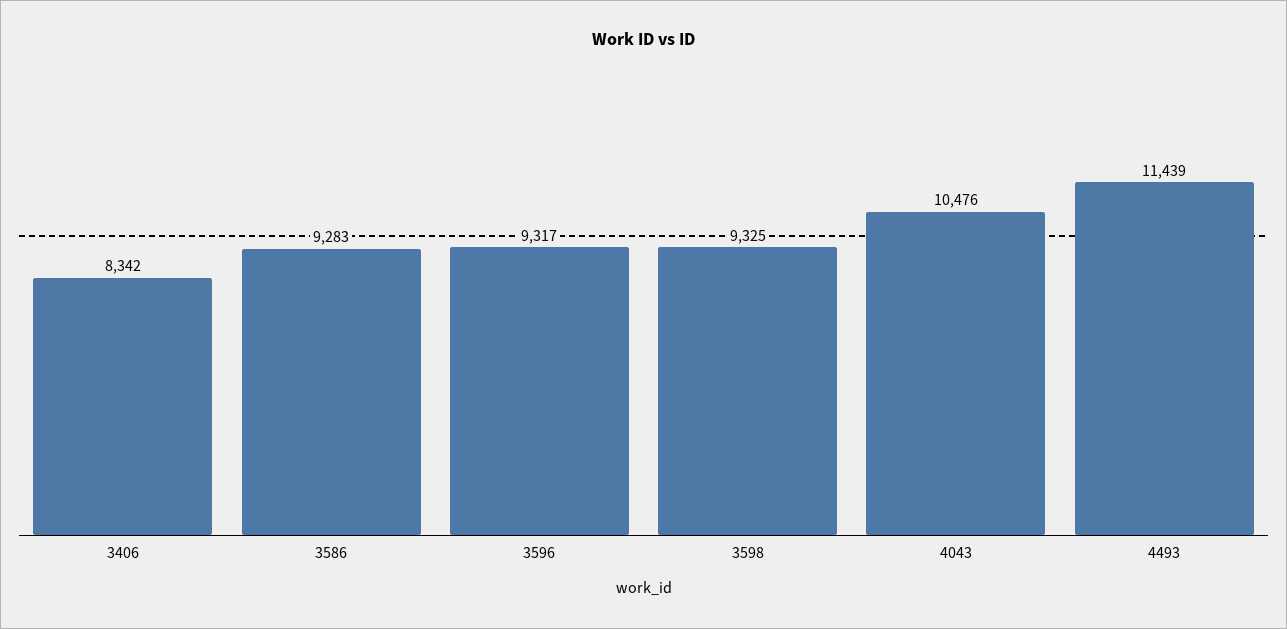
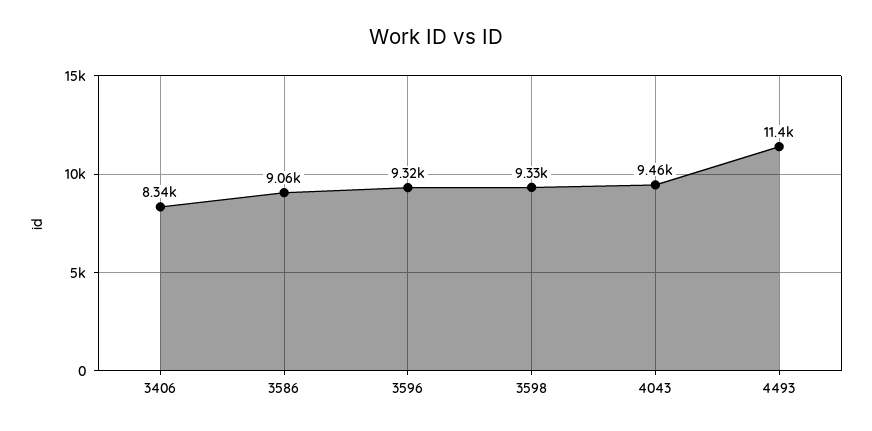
3586: 9283 -> 9060
4043: 10476 -> 9460

